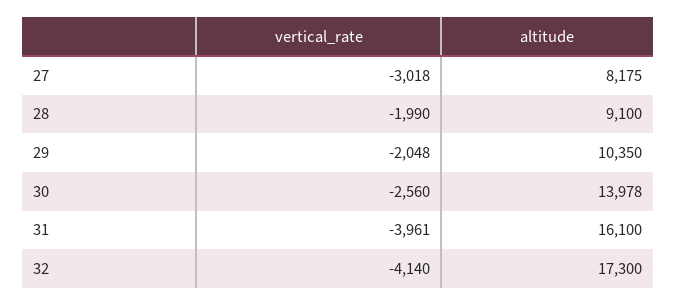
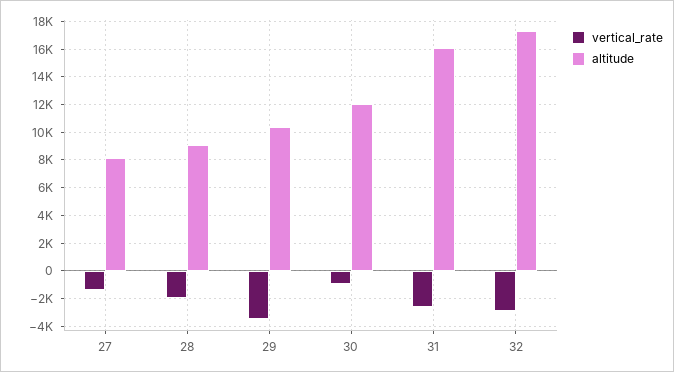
vertical_rate, 27: -3018 -> -1500
vertical_rate, 29: -2048 -> -3500
vertical_rate, 30: -2560 -> -1000
altitude, 30: 13978 -> 12000
vertical_rate, 31: -3961 -> -2500
vertical_rate, 32: -4140 -> -3000

